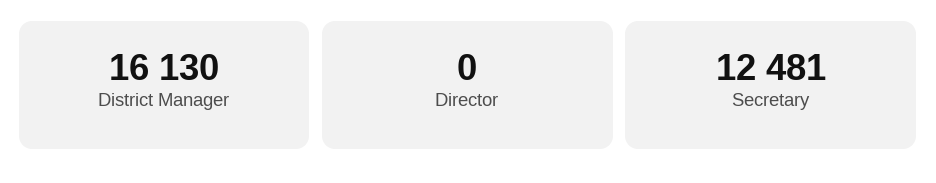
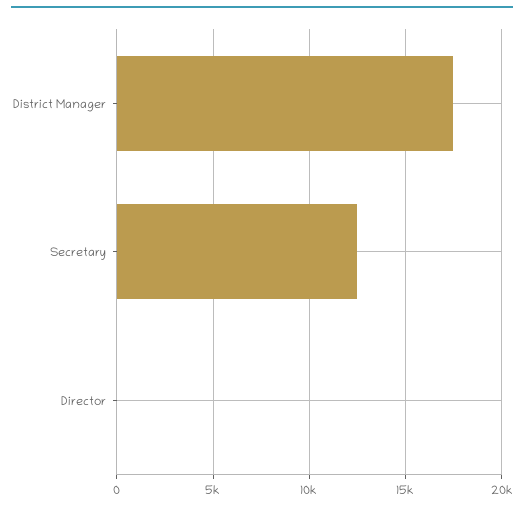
District Manager: 16130 -> 17500

